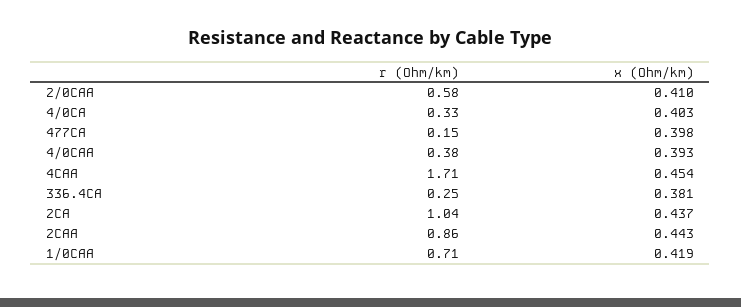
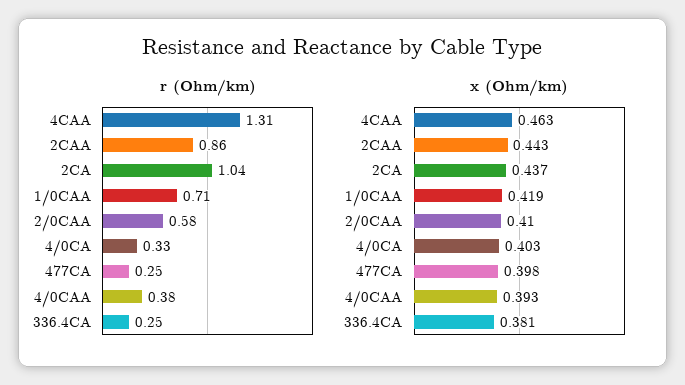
r (Ohm/km), 477CA: 0.15 -> 0.25
r (Ohm/km), 4CAA: 1.71 -> 1.31
x (Ohm/km), 4CAA: 0.454 -> 0.463

